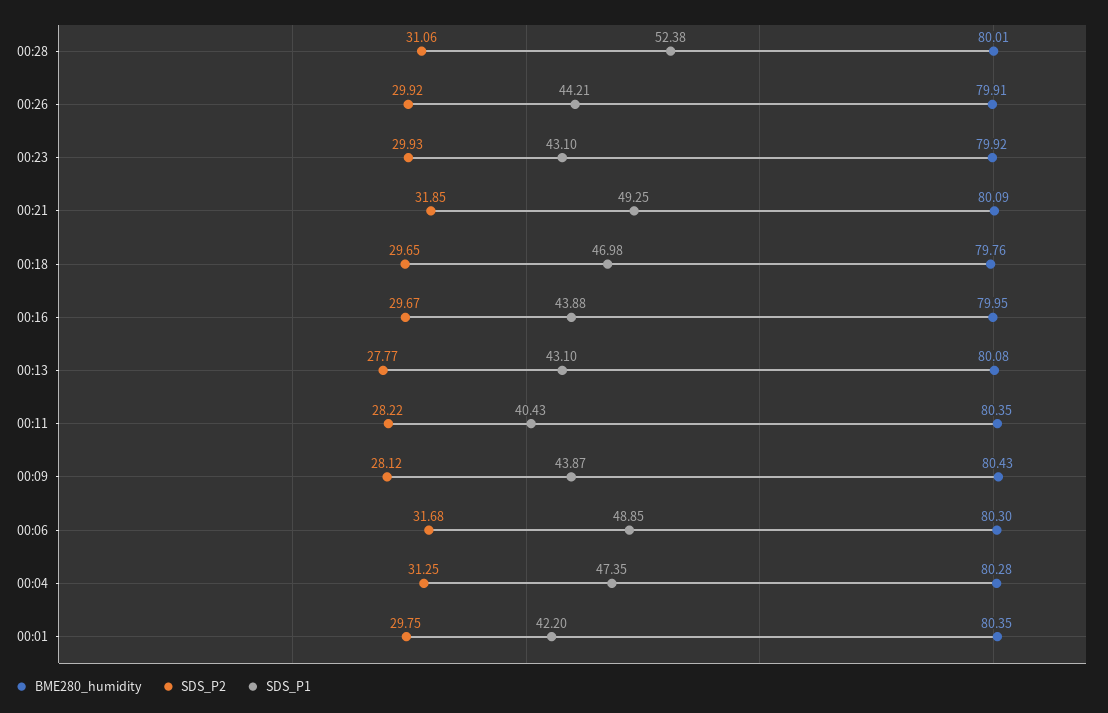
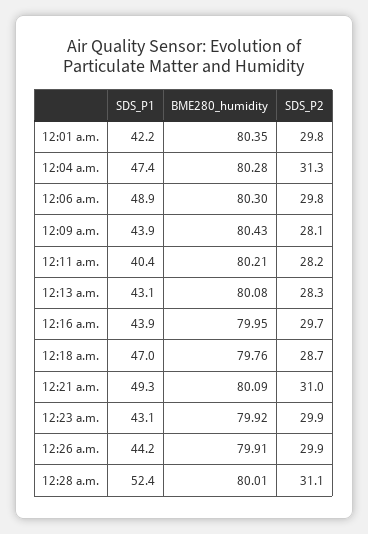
SDS_P2, 00:21: 31.85 -> 31
SDS_P2, 00:18: 29.65 -> 28.7
SDS_P2, 00:13: 27.77 -> 28.3
BME280_humidity, 00:11: 80.35 -> 80.21
SDS_P2, 00:06: 31.68 -> 29.8

